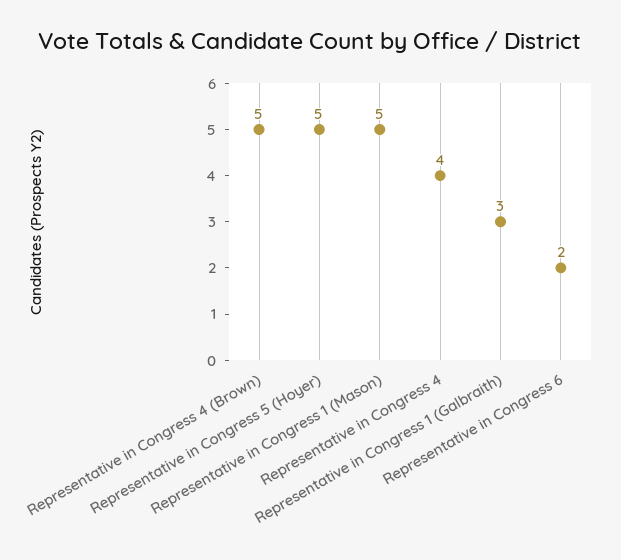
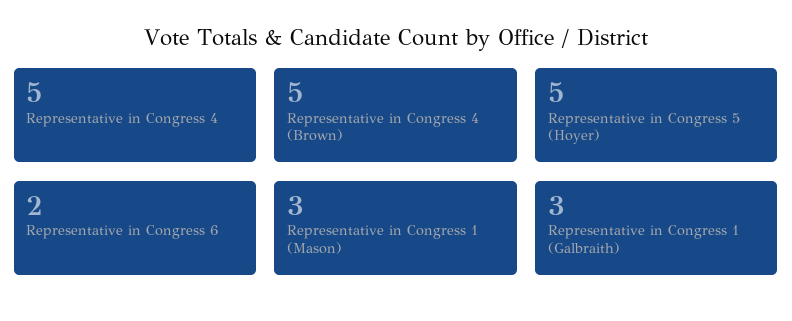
Representative in Congress 1 (Mason): 5 -> 3
Representative in Congress 4: 4 -> 5

